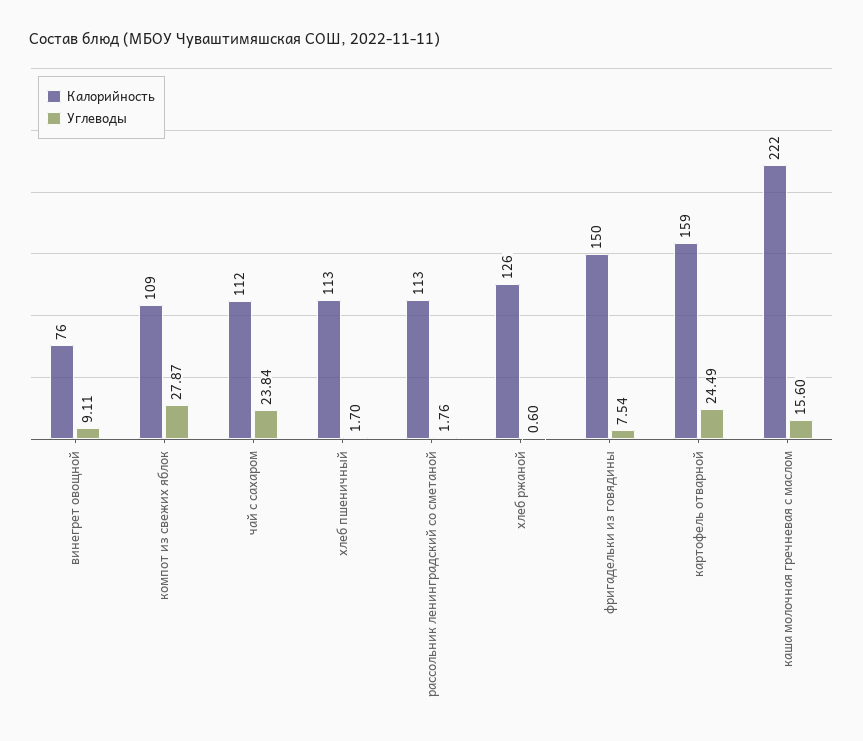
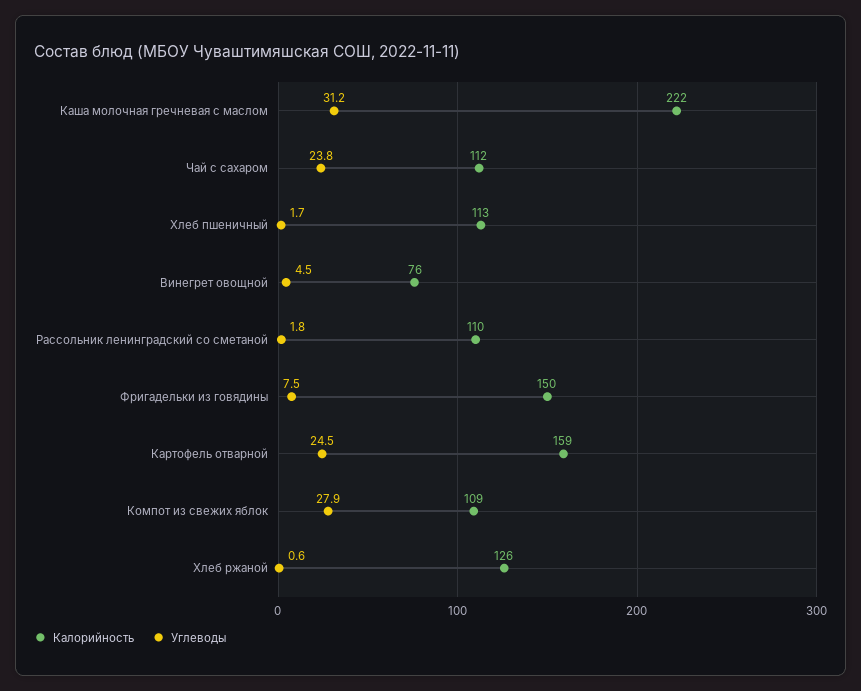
Углеводы, винегрет овощной: 9.11 -> 4.5
Калорийность, рассольник ленинградский со сметаной: 113 -> 110
Углеводы, каша молочная гречневая с маслом: 15.6 -> 31.2

